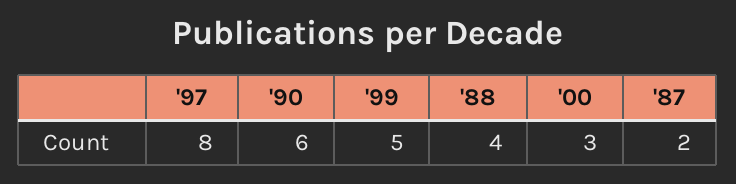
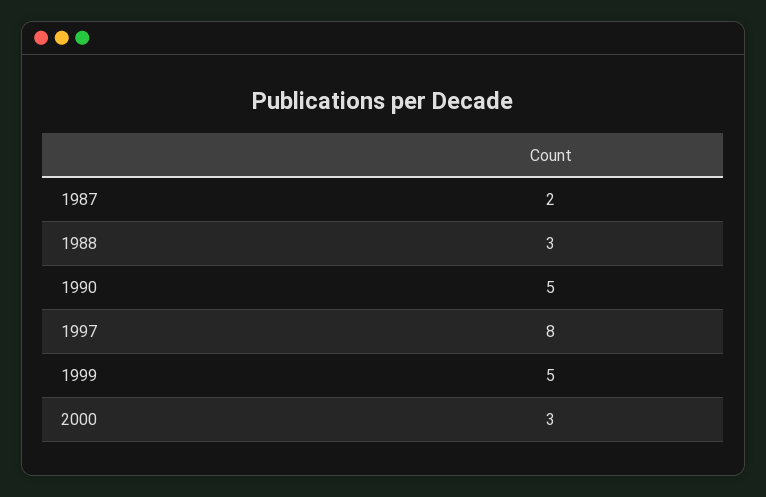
'90: 6 -> 5
'88: 4 -> 3

